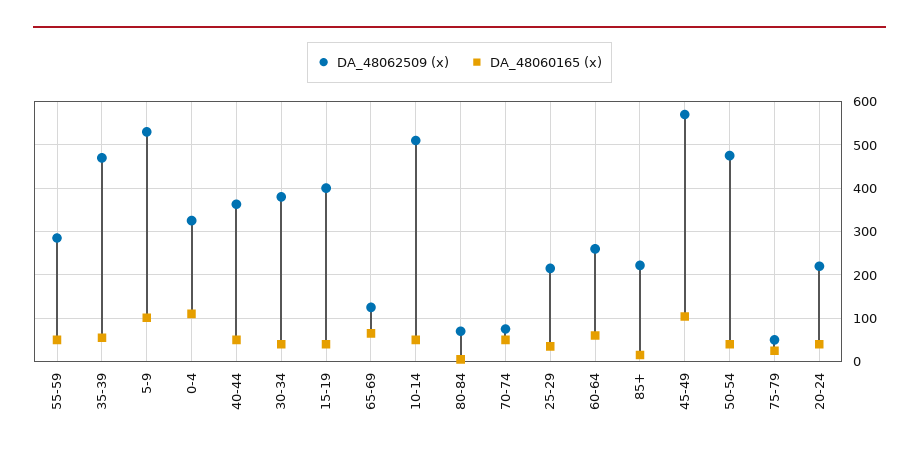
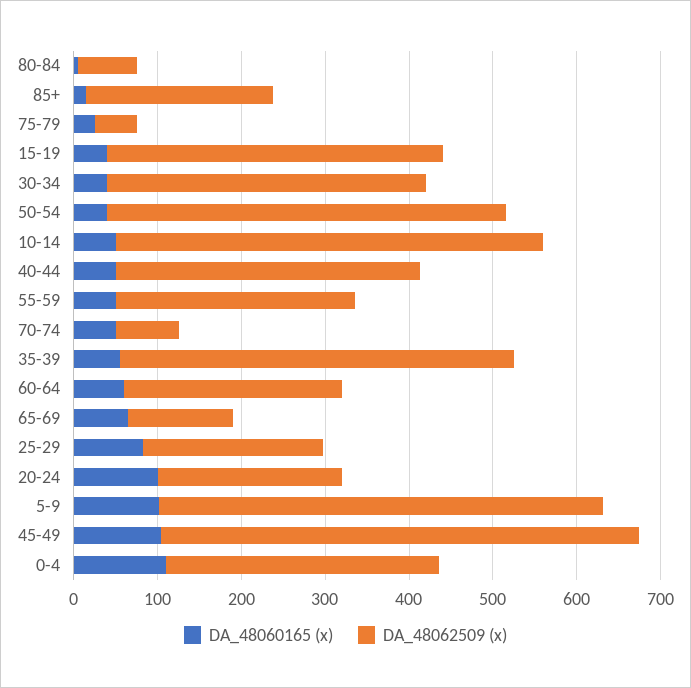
DA_48060165 (x), 25-29: 40 -> 80
DA_48060165 (x), 20-24: 40 -> 100

